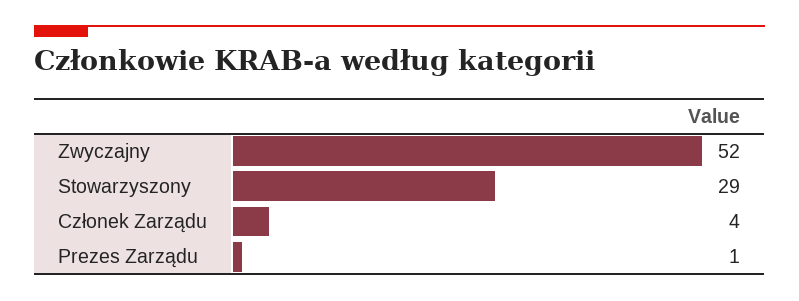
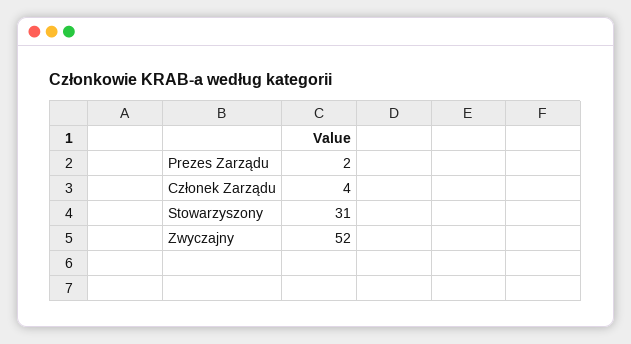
Stowarzyszony: 29 -> 31
Prezes Zarządu: 1 -> 2

